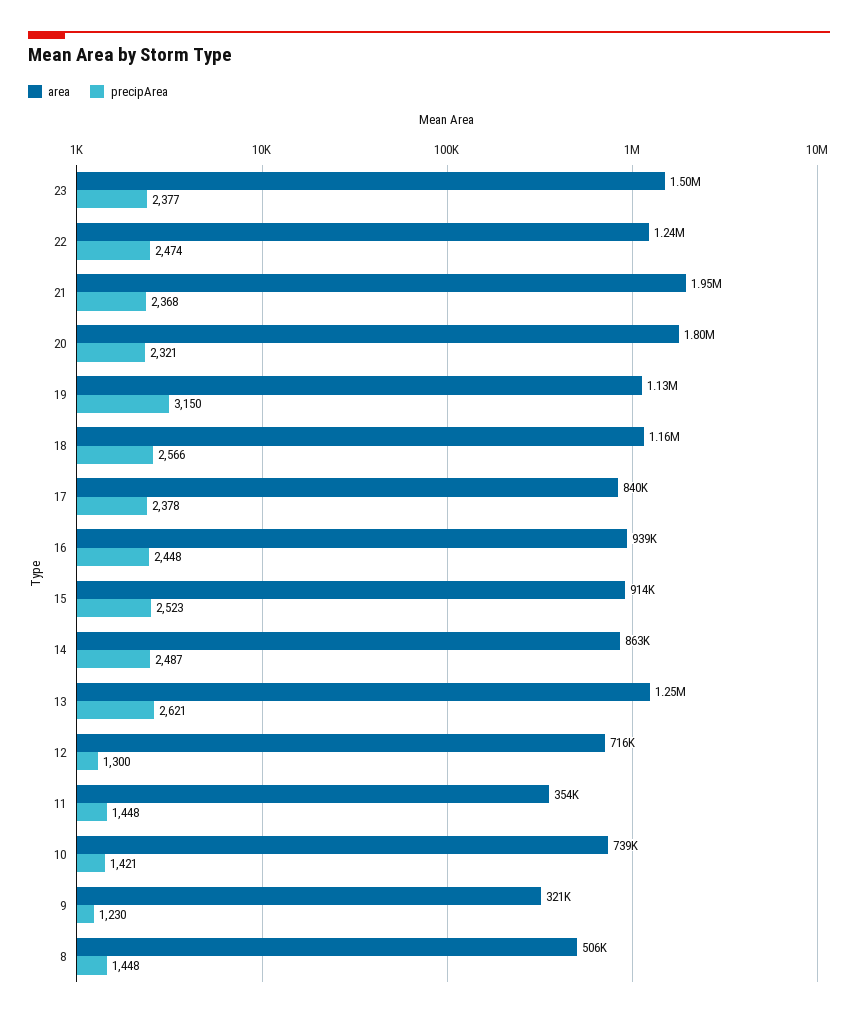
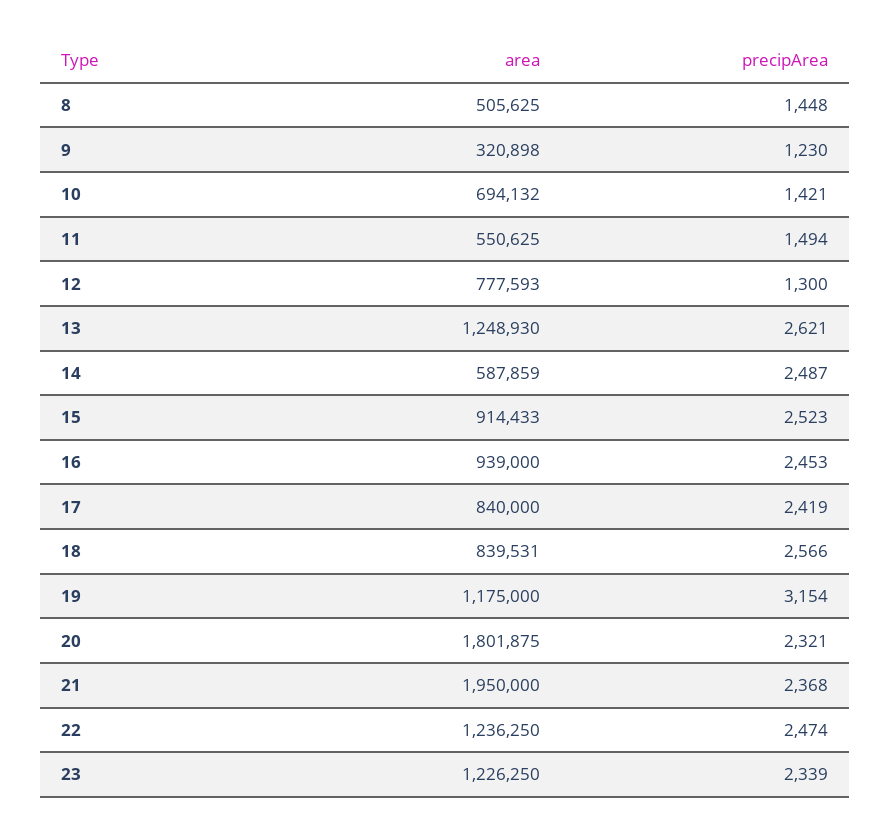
area, 23: 1500000 -> 1226250
precipArea, 23: 2377 -> 2339
area, 19: 1130000 -> 1175000
precipArea, 19: 3150 -> 3154
area, 18: 1160000 -> 839531
precipArea, 17: 2378 -> 2419
precipArea, 16: 2448 -> 2453
area, 14: 863000 -> 587859
area, 12: 716000 -> 777593
area, 11: 354000 -> 550625
precipArea, 11: 1448 -> 1494
area, 10: 739000 -> 694132

